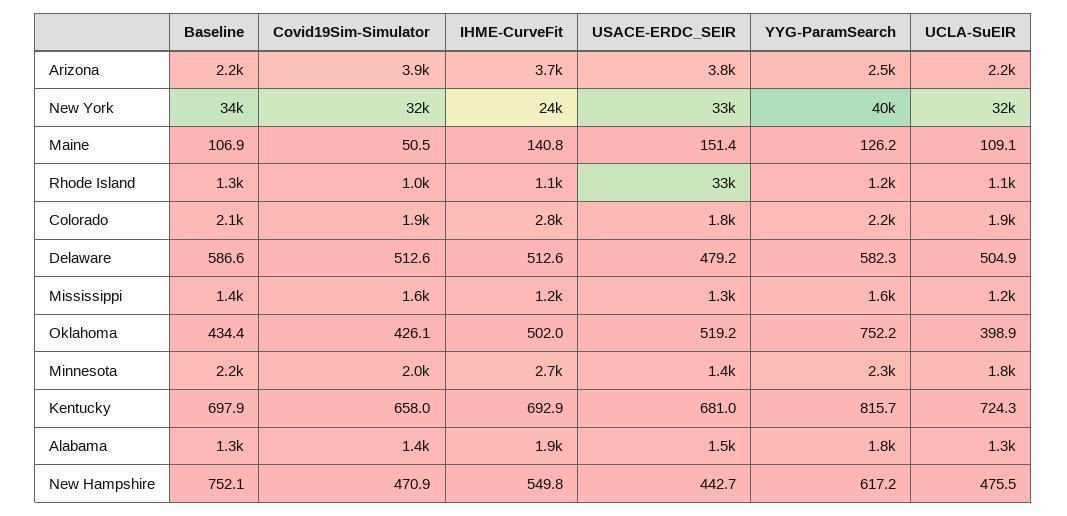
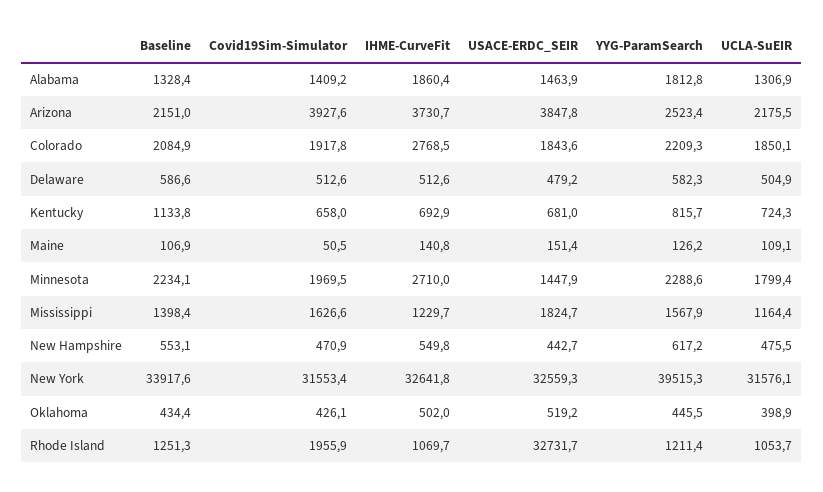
IHME-CurveFit, New York: 24000 -> 32641.8
Covid19Sim-Simulator, Rhode Island: 1000 -> 1955.9
USACE-ERDC_SEIR, Mississippi: 1300 -> 1824.7
YYG-ParamSearch, Oklahoma: 752.2 -> 445.5
Baseline, Kentucky: 697.9 -> 1133.8
Baseline, New Hampshire: 752.1 -> 553.1

